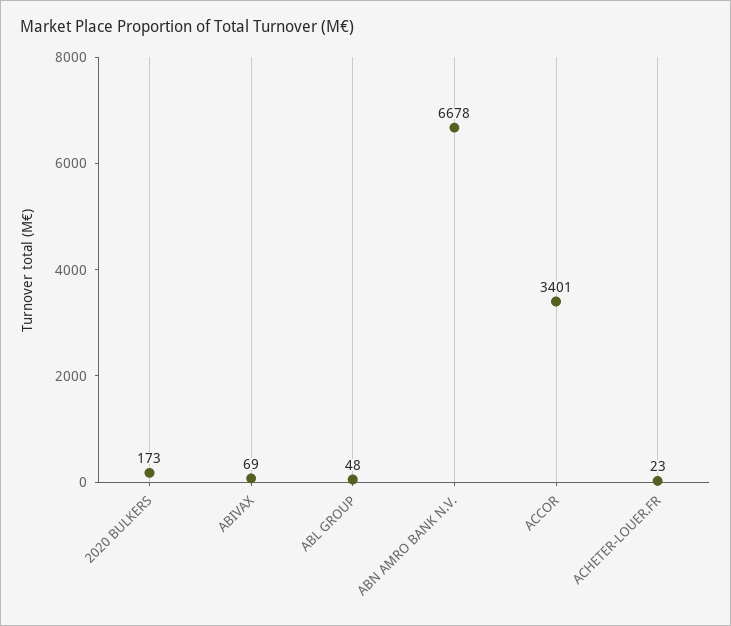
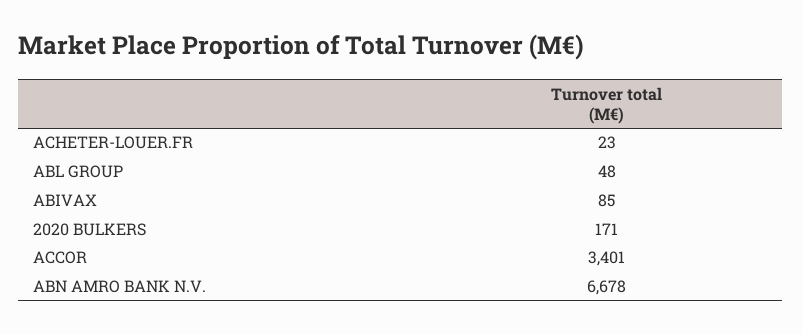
2020 BULKERS: 173 -> 171
ABIVAX: 69 -> 85

